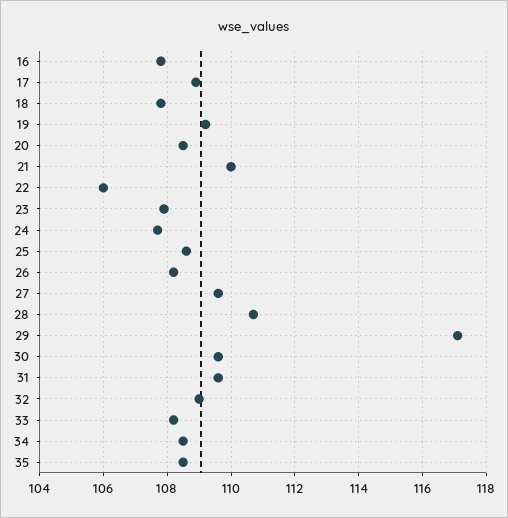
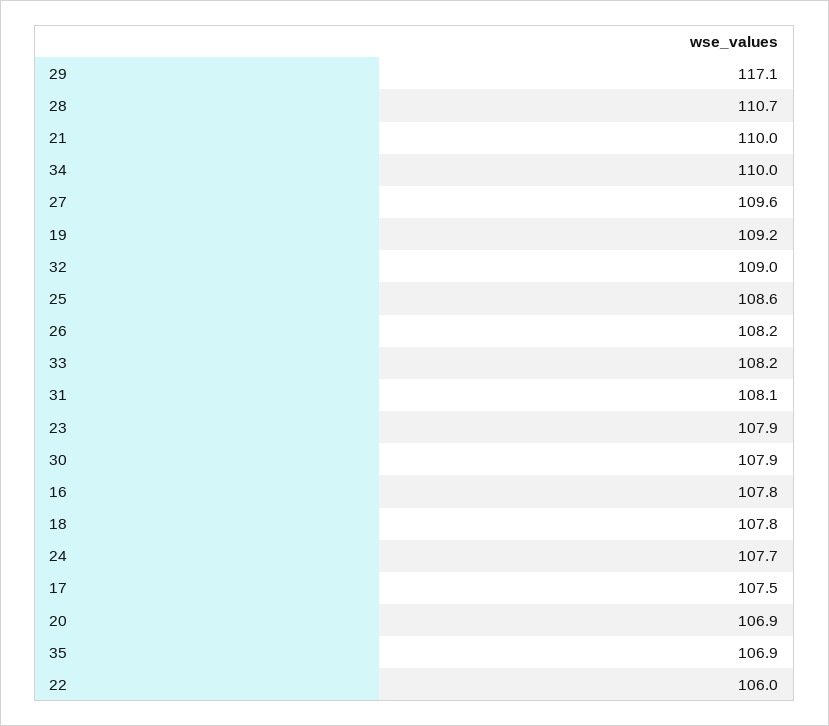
17: 109 -> 107.5
20: 108.5 -> 106.9
30: 109.5 -> 107.9
31: 109.5 -> 108.1
34: 108.5 -> 110
35: 108.5 -> 106.9

